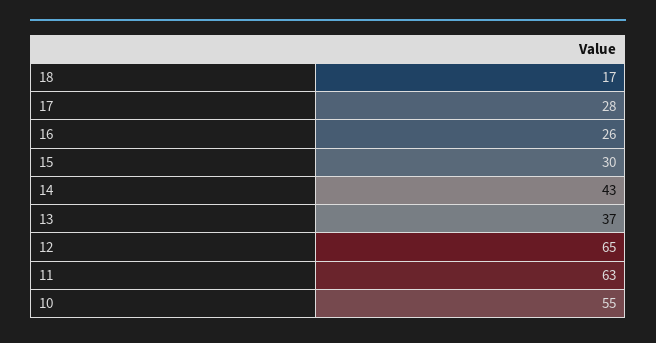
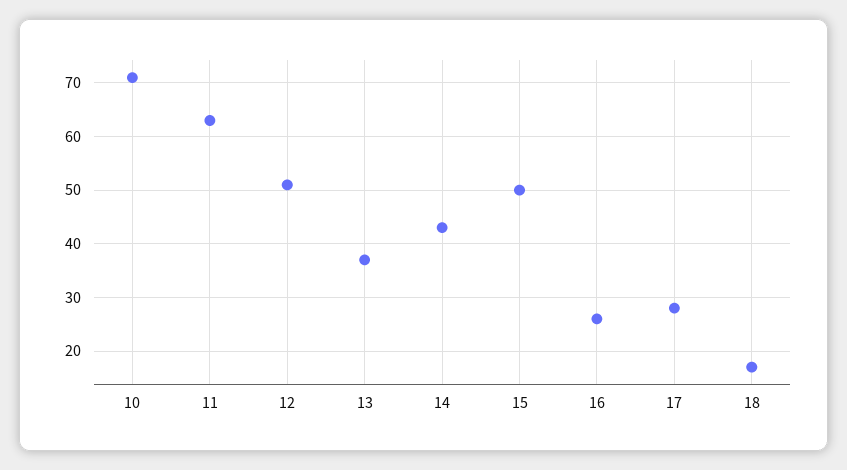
15: 30 -> 50
12: 65 -> 50
10: 55 -> 70

